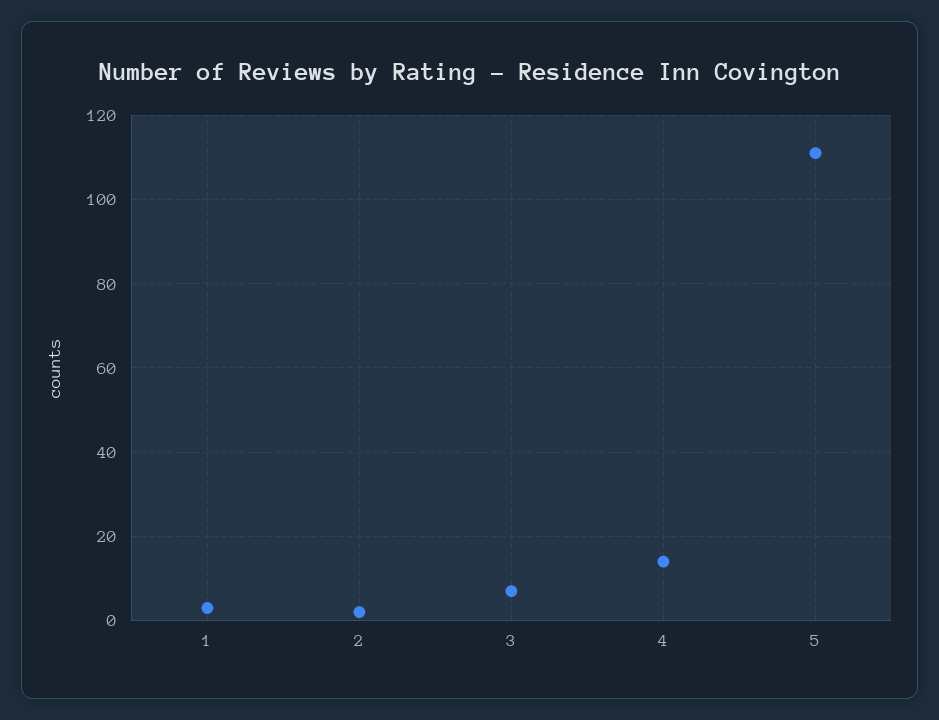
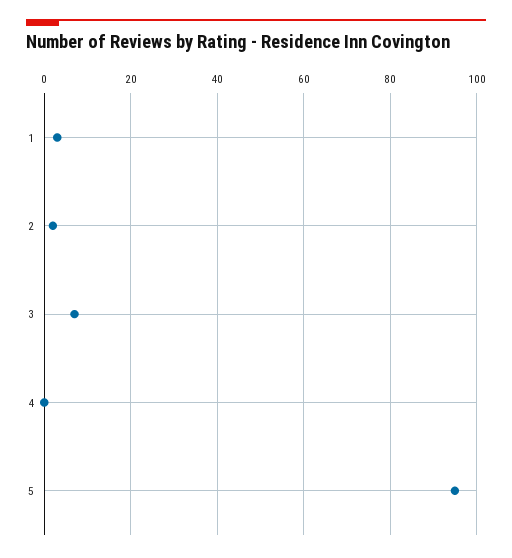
4: 15 -> 0
5: 110 -> 95

